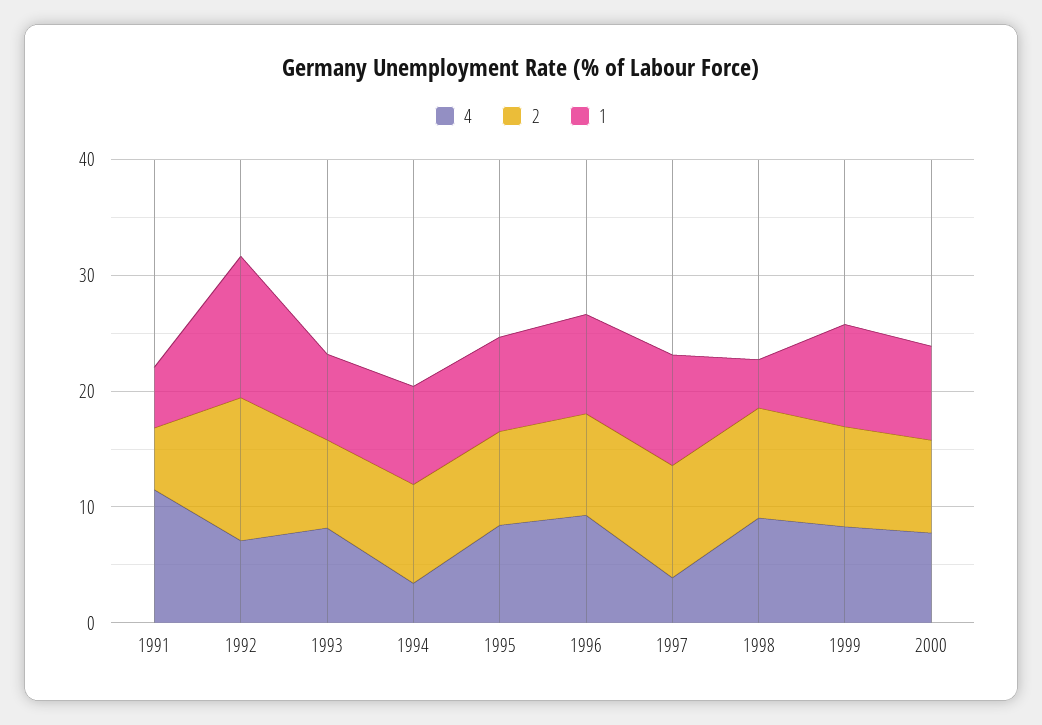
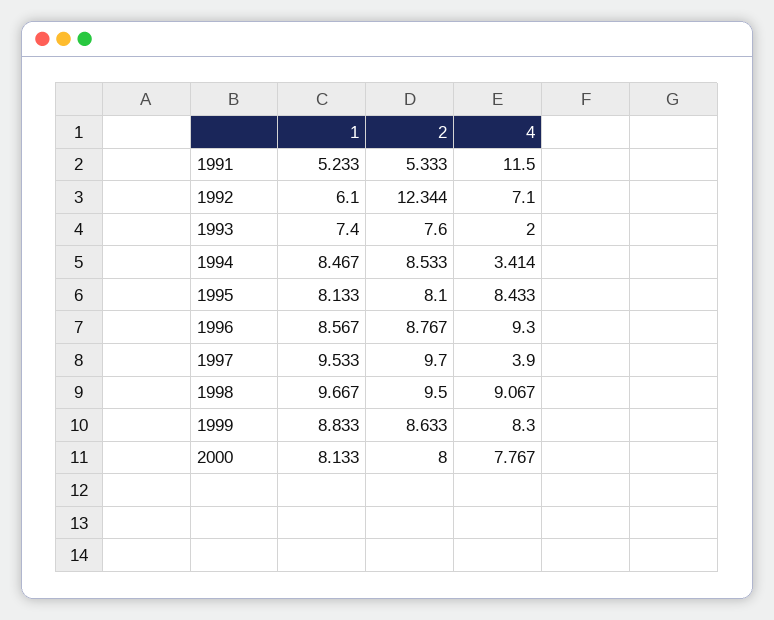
1, 1992: 12 -> 6.1
4, 1993: 8 -> 2
1, 1998: 4 -> 9.667

